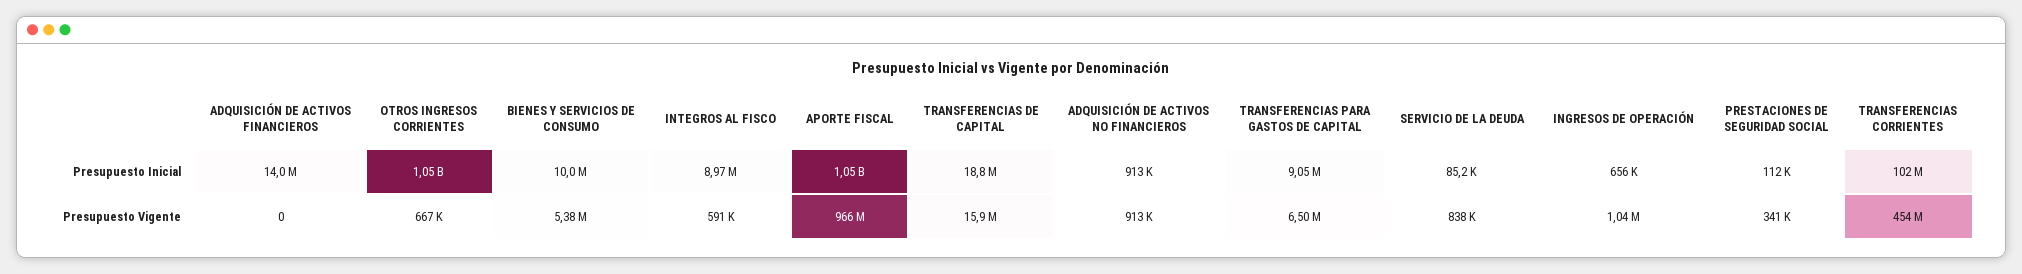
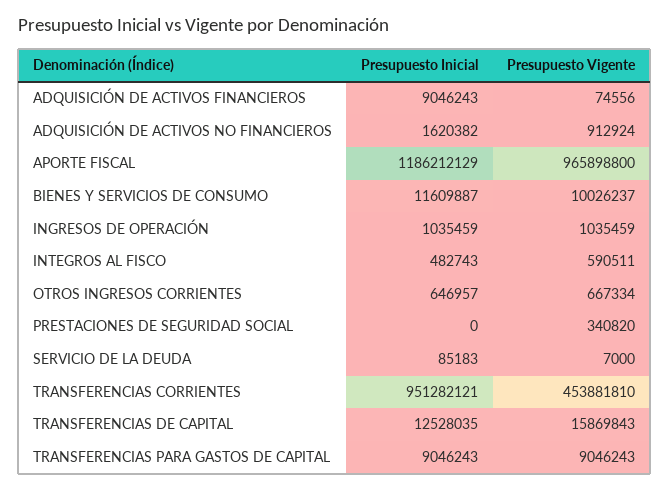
ADQUISICIÓN DE ACTIVOS FINANCIEROS, Presupuesto Inicial: 14000000 -> 9046243
OTROS INGRESOS CORRIENTES, Presupuesto Inicial: 1050000000 -> 646957
BIENES Y SERVICIOS DE CONSUMO, Presupuesto Inicial: 10000000 -> 11609887
INTEGROS AL FISCO, Presupuesto Inicial: 8970000 -> 482743
APORTE FISCAL, Presupuesto Inicial: 1050000000 -> 1186212129
TRANSFERENCIAS DE CAPITAL, Presupuesto Inicial: 18800000 -> 12528035
ADQUISICIÓN DE ACTIVOS NO FINANCIEROS, Presupuesto Inicial: 913000 -> 1620382
INGRESOS DE OPERACIÓN, Presupuesto Inicial: 656000 -> 1035459
PRESTACIONES DE SEGURIDAD SOCIAL, Presupuesto Inicial: 112000 -> 0
TRANSFERENCIAS CORRIENTES, Presupuesto Inicial: 102000000 -> 951282121
ADQUISICIÓN DE ACTIVOS FINANCIEROS, Presupuesto Vigente: 0 -> 74556
BIENES Y SERVICIOS DE CONSUMO, Presupuesto Vigente: 5380000 -> 10026237
TRANSFERENCIAS PARA GASTOS DE CAPITAL, Presupuesto Vigente: 6500000 -> 9046243
SERVICIO DE LA DEUDA, Presupuesto Vigente: 838000 -> 7000

